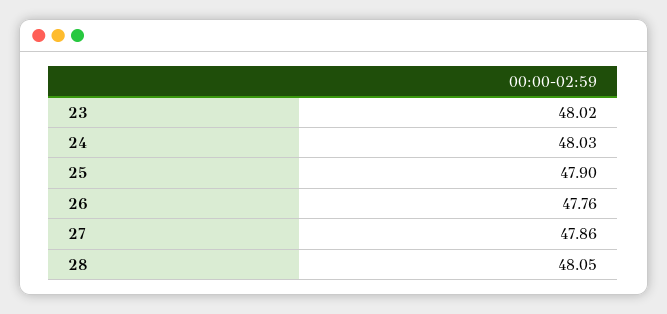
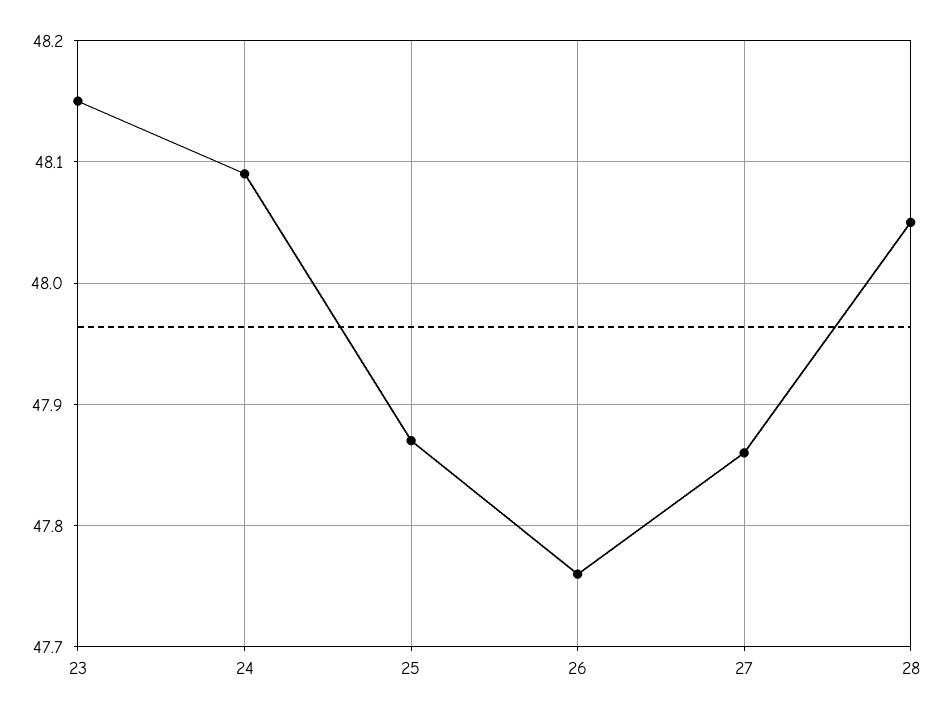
23: 48.02 -> 48.15
24: 48.03 -> 48.09
25: 47.9 -> 47.87

